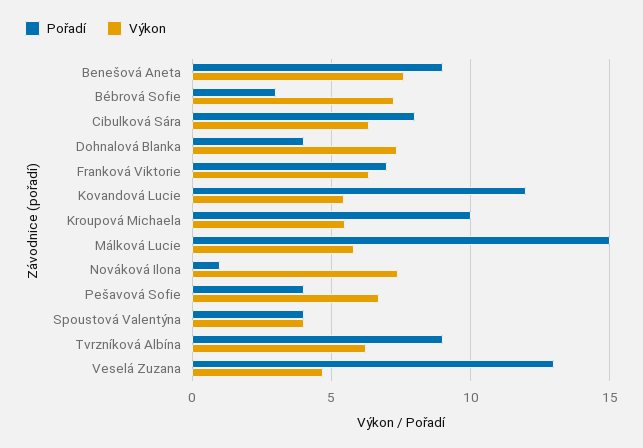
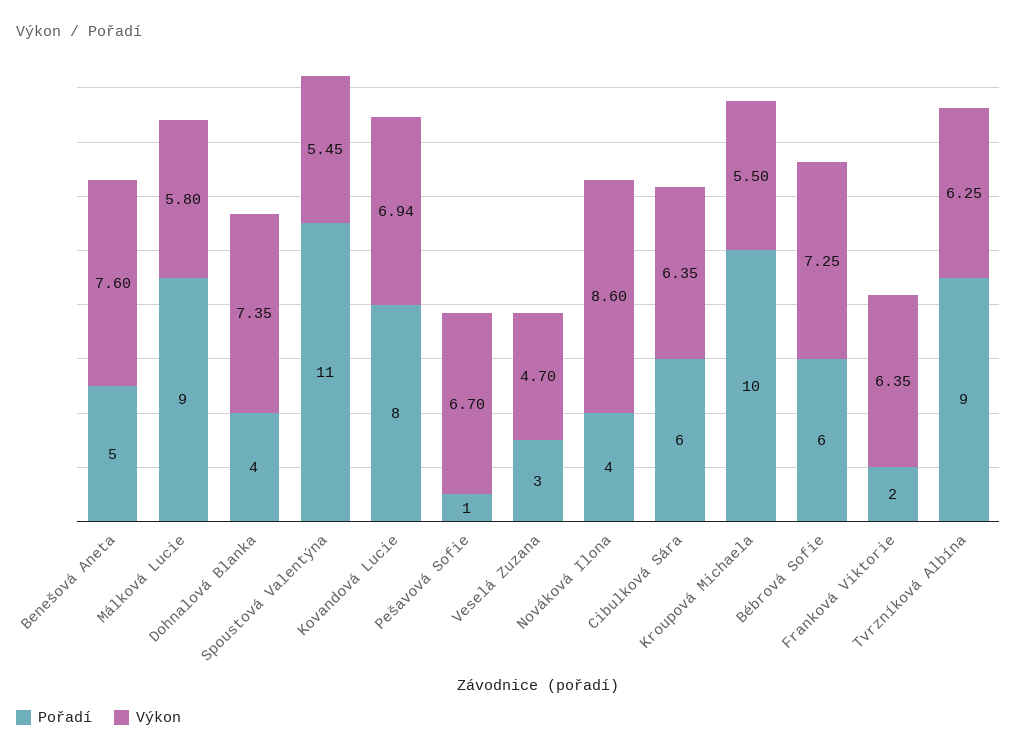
Pořadí, Benešová Aneta: 9 -> 5
Pořadí, Bébrová Sofie: 3 -> 6
Pořadí, Cibulková Sára: 8 -> 6
Pořadí, Franková Viktorie: 7 -> 2
Pořadí, Kovandová Lucie: 12 -> 8
Výkon, Kovandová Lucie: 5.5 -> 6.94
Pořadí, Málková Lucie: 15 -> 9
Pořadí, Nováková Ilona: 1 -> 4
Výkon, Nováková Ilona: 7.5 -> 8.6
Pořadí, Pešavová Sofie: 4 -> 1
Pořadí, Spoustová Valentýna: 4 -> 11
Výkon, Spoustová Valentýna: 4 -> 5.45
Pořadí, Veselá Zuzana: 13 -> 3

